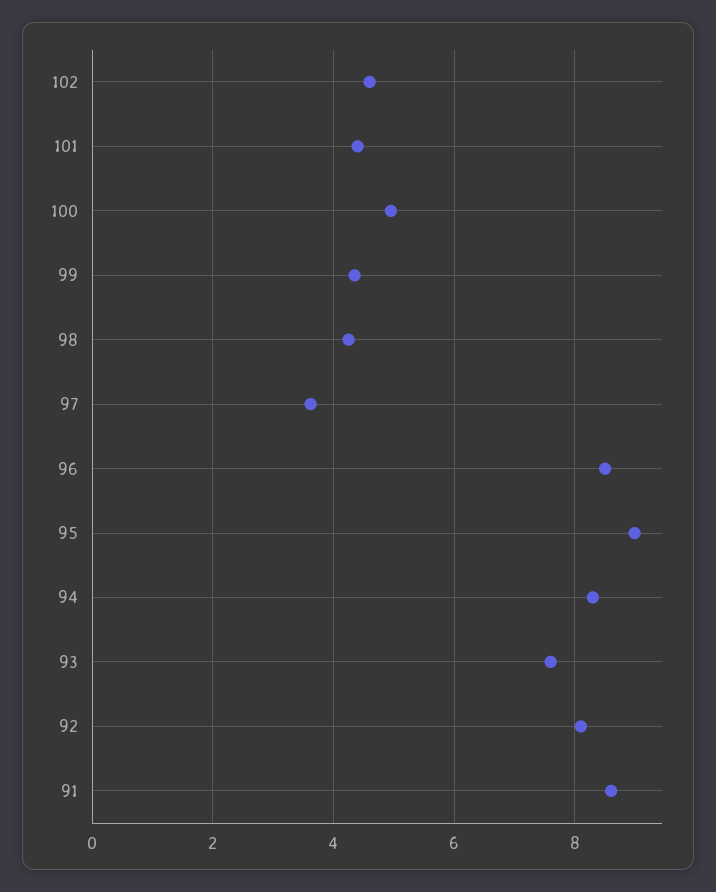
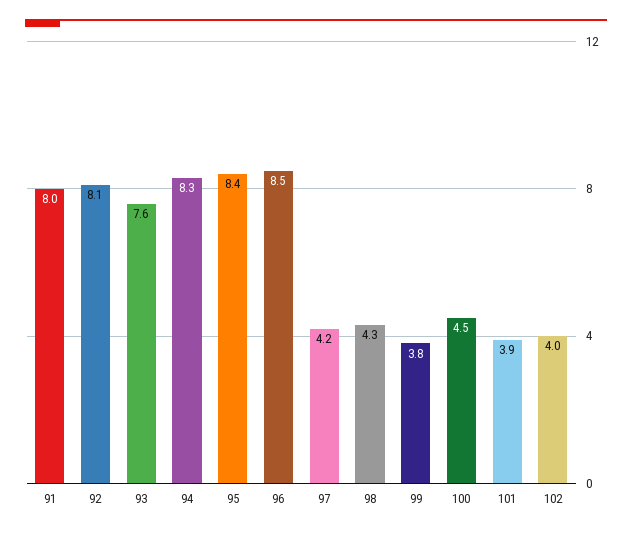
102: 4.6 -> 4
101: 4.4 -> 3.9
100: 5 -> 4.5
99: 4.4 -> 3.8
97: 3.6 -> 4.2
95: 9 -> 8.4
91: 8.6 -> 8

